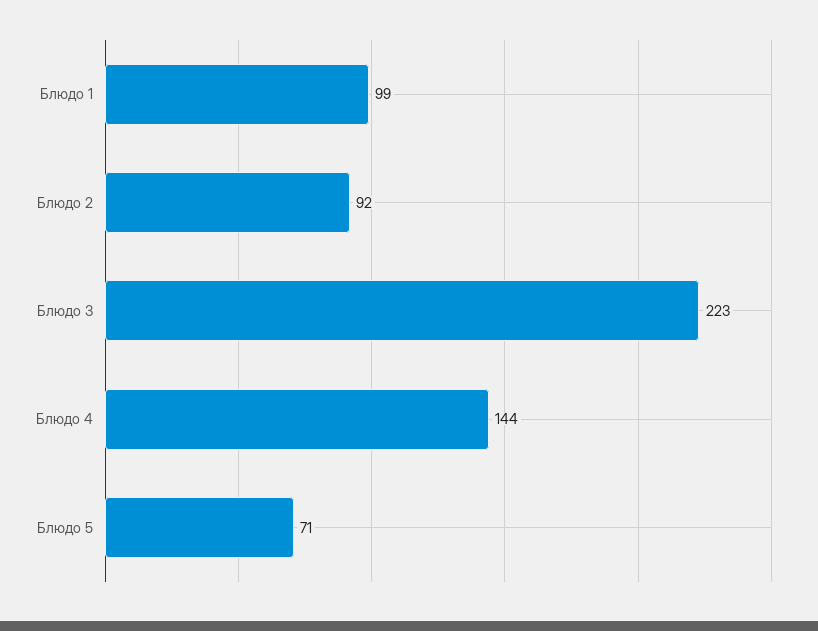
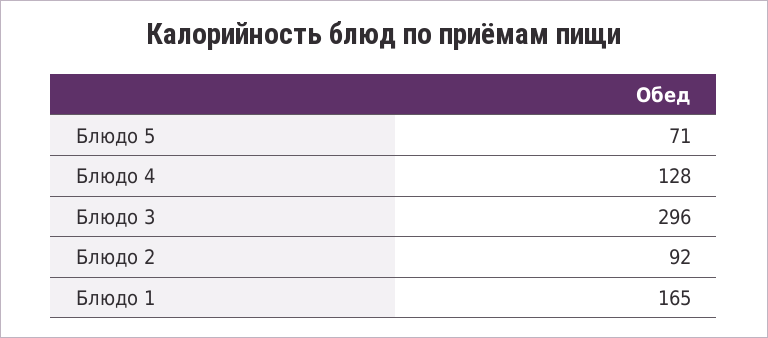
Блюдо 1: 99 -> 165
Блюдо 3: 223 -> 296
Блюдо 4: 144 -> 128

